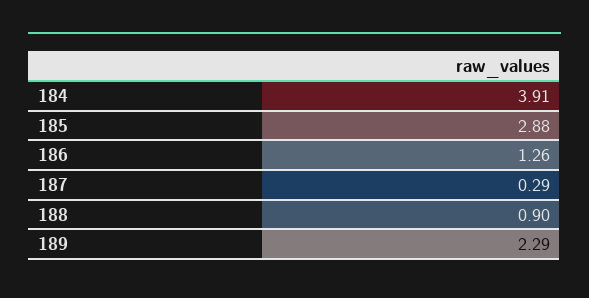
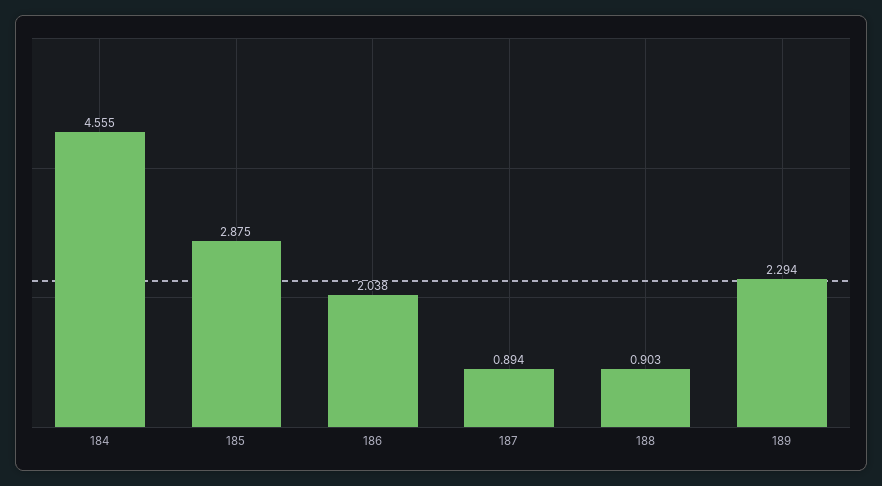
184: 3.91 -> 4.555
186: 1.26 -> 2.038
187: 0.29 -> 0.894

